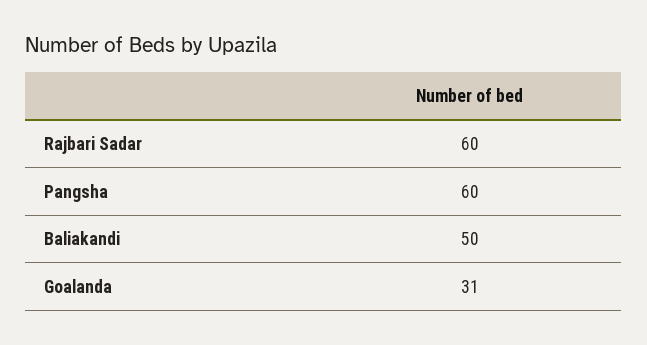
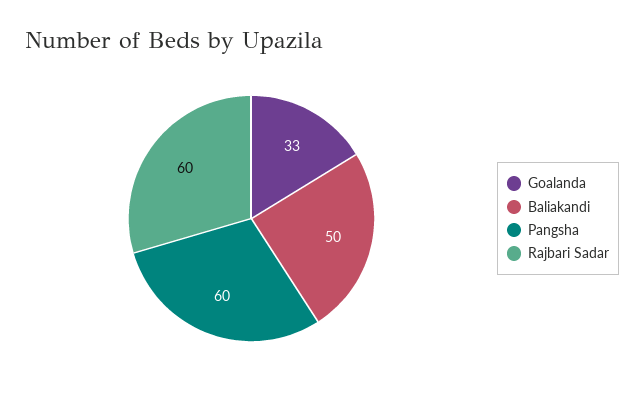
Goalanda: 31 -> 33

